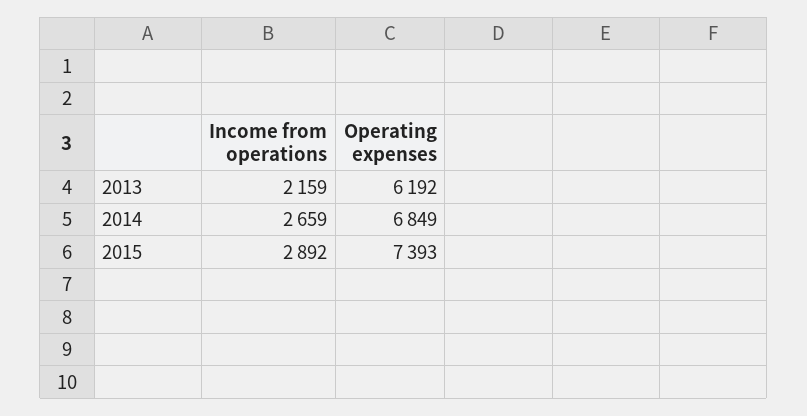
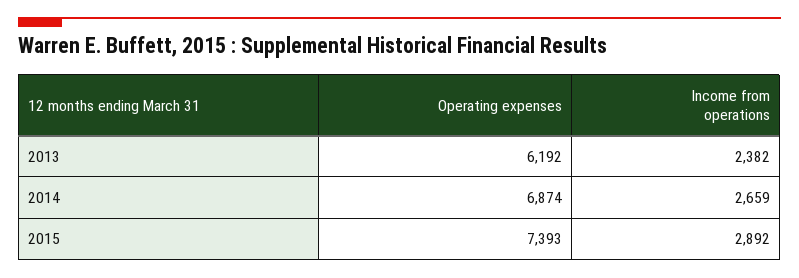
Income from operations, 2013: 2159 -> 2382
Operating expenses, 2014: 6849 -> 6874

